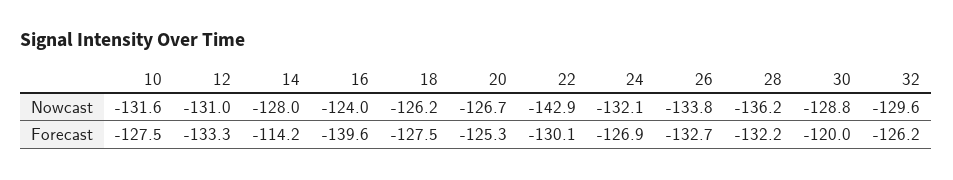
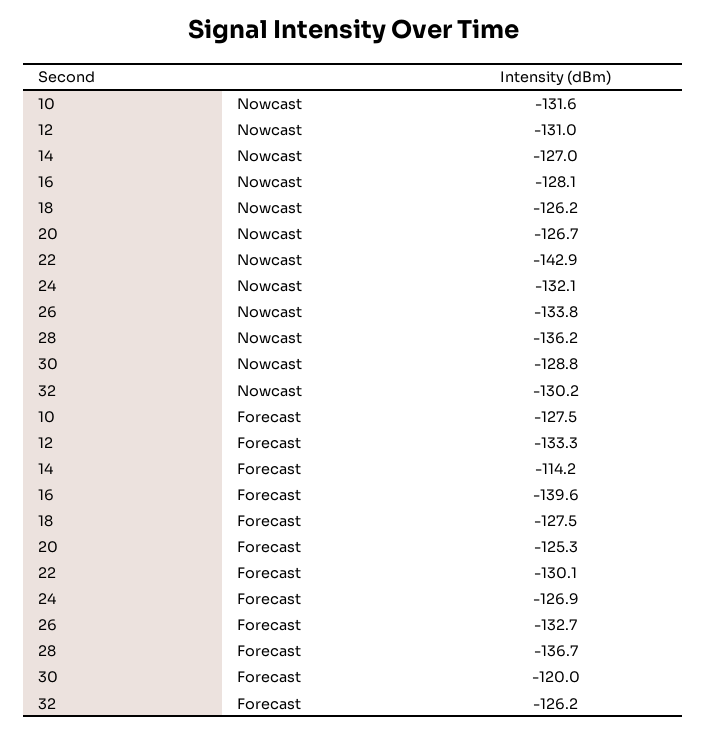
14, Nowcast: -128 -> -127
16, Nowcast: -124 -> -128.1
32, Nowcast: -129.6 -> -130.2
28, Forecast: -132.2 -> -136.7

